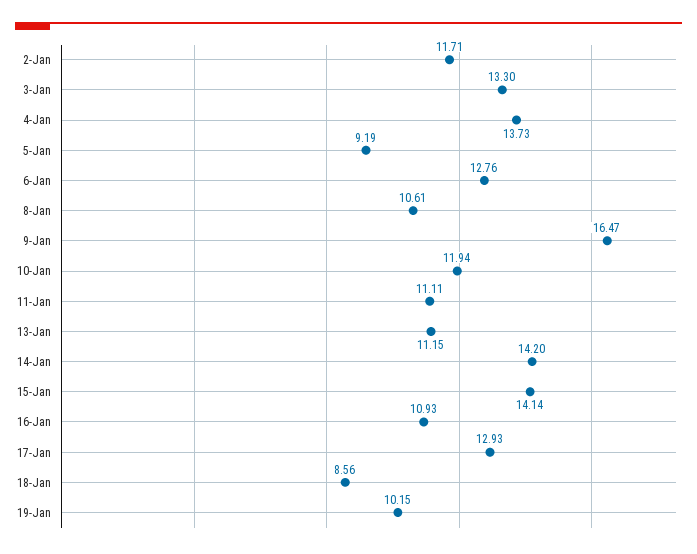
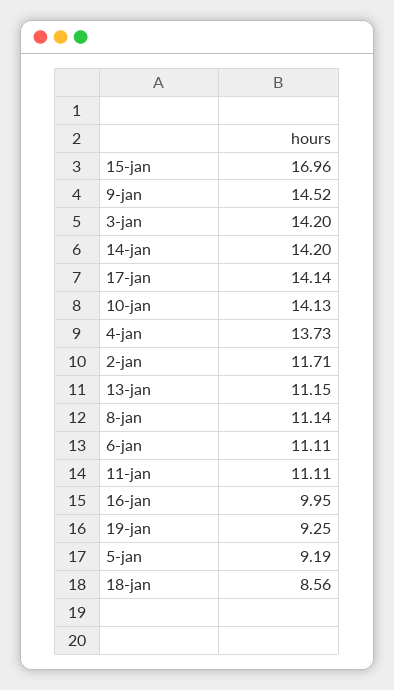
3-Jan: 13.3 -> 14.2
6-Jan: 12.76 -> 11.11
8-Jan: 10.61 -> 11.14
9-Jan: 16.47 -> 14.52
10-Jan: 11.94 -> 14.13
15-Jan: 14.14 -> 16.96
16-Jan: 10.93 -> 9.95
17-Jan: 12.93 -> 14.14
19-Jan: 10.15 -> 9.25

